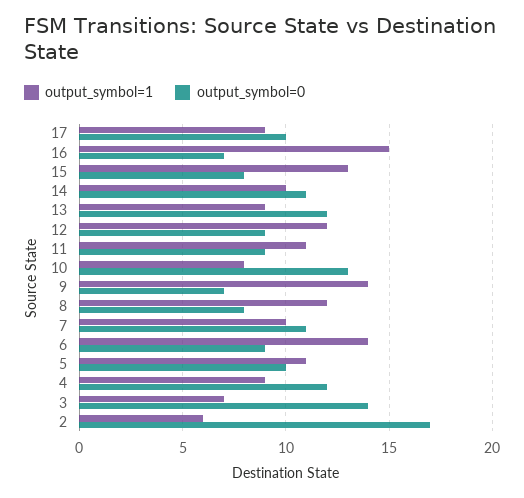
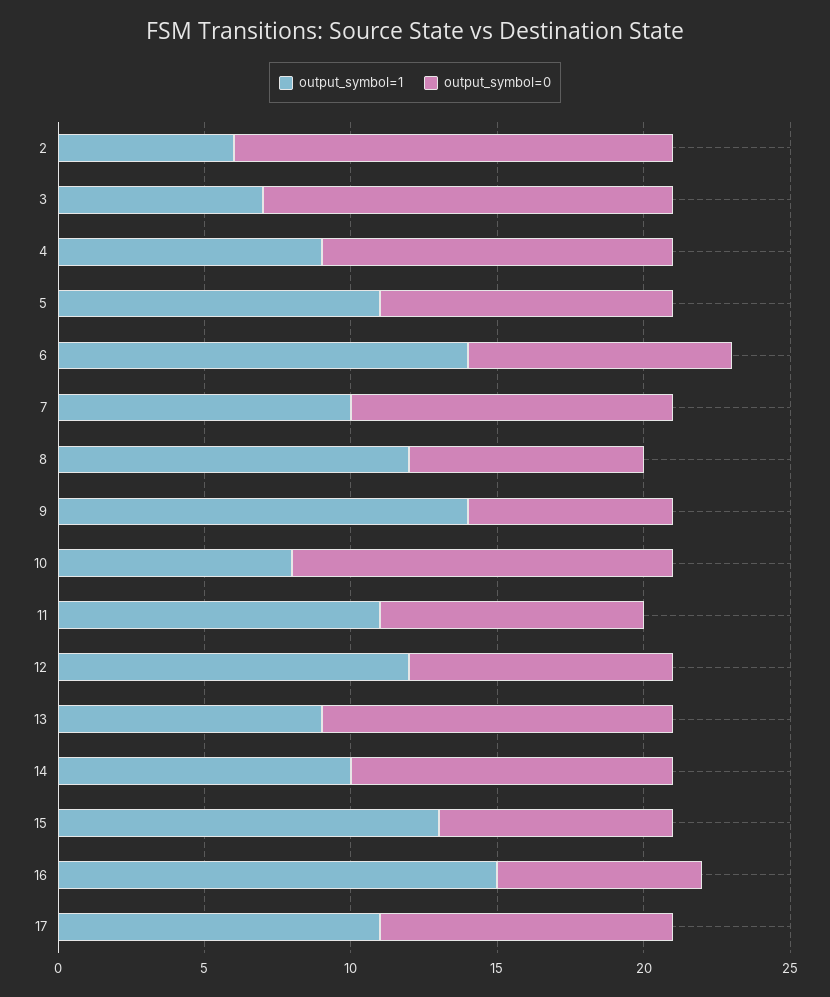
output_symbol=1, 17: 9 -> 11
output_symbol=0, 2: 17 -> 15

